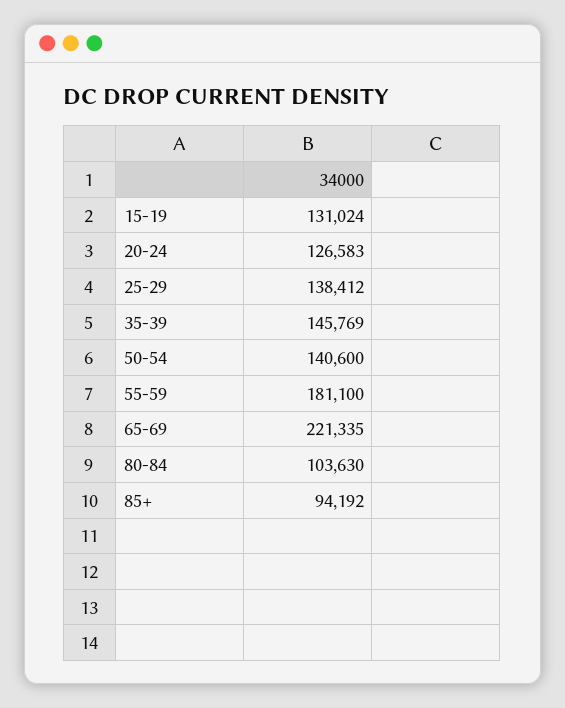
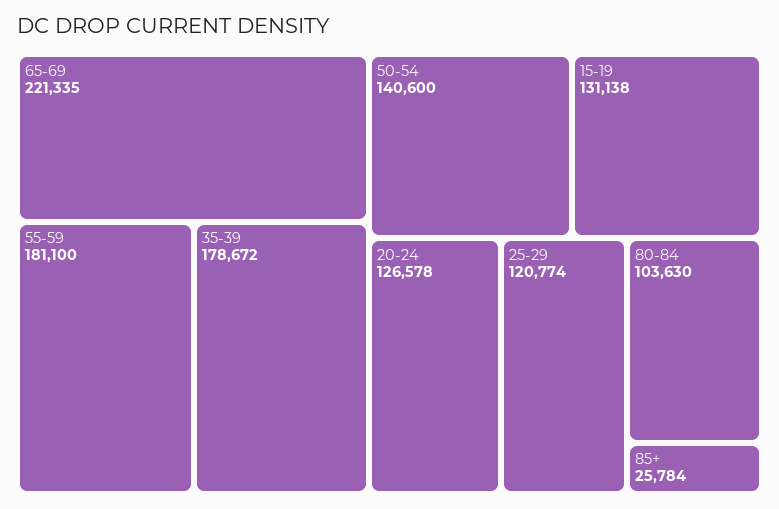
15-19: 131024 -> 131138
20-24: 126583 -> 126578
25-29: 138412 -> 120774
35-39: 145769 -> 178672
85+: 94192 -> 25784

